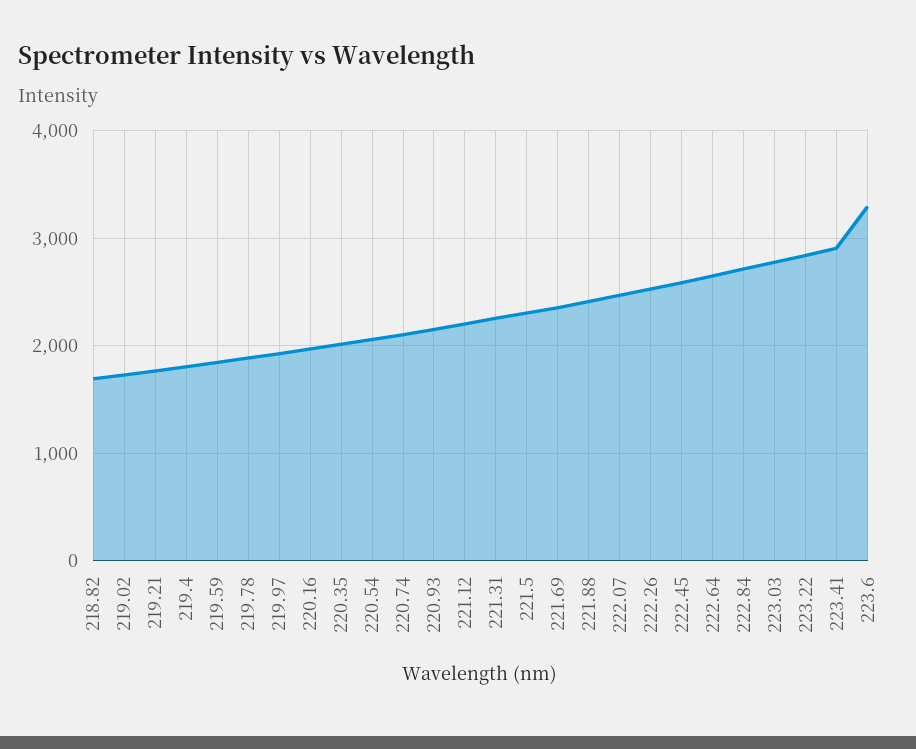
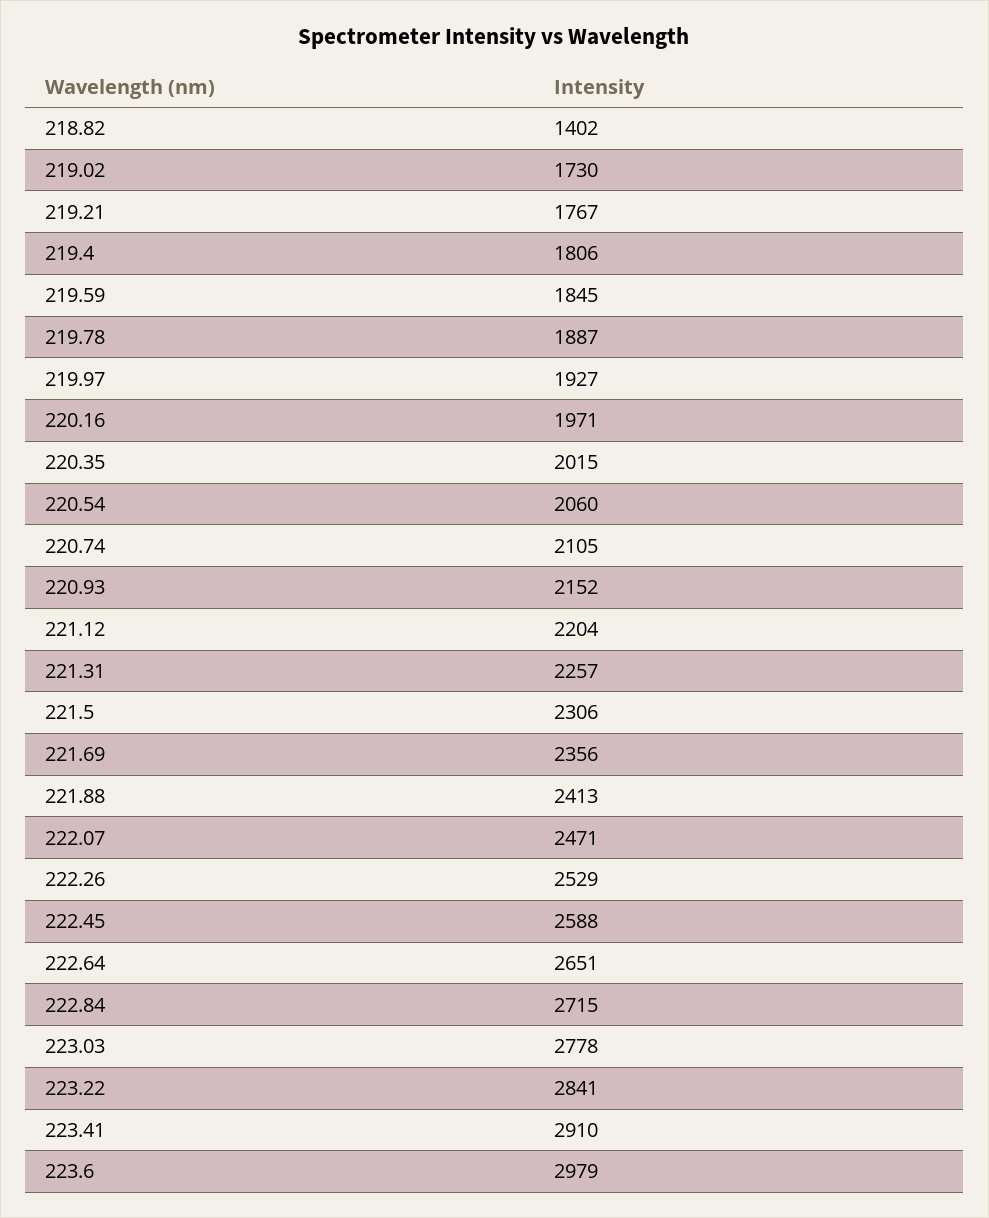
218.82: 1700 -> 1402
223.6: 3300 -> 2979

